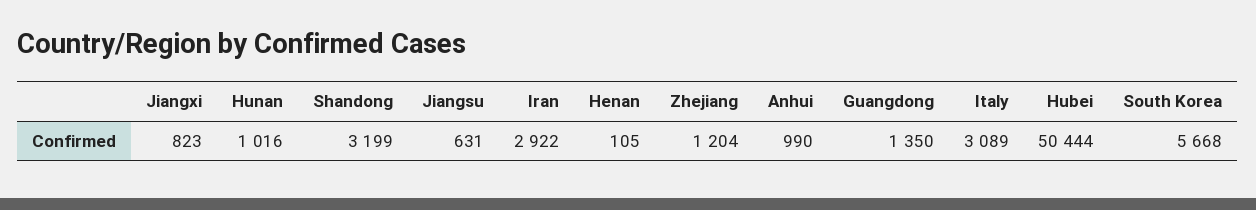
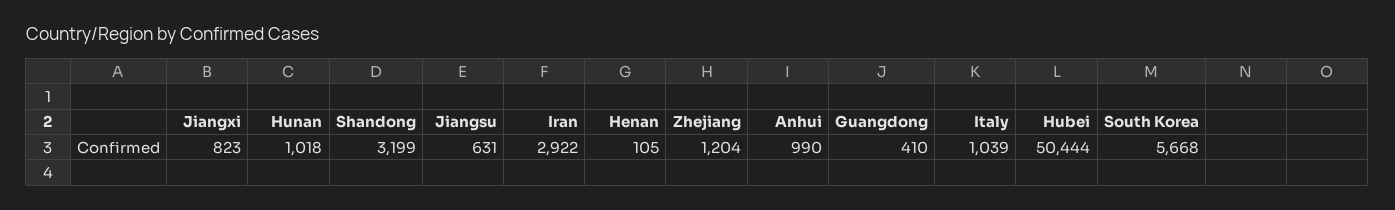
Hunan: 1016 -> 1018
Guangdong: 1350 -> 410
Italy: 3089 -> 1039

